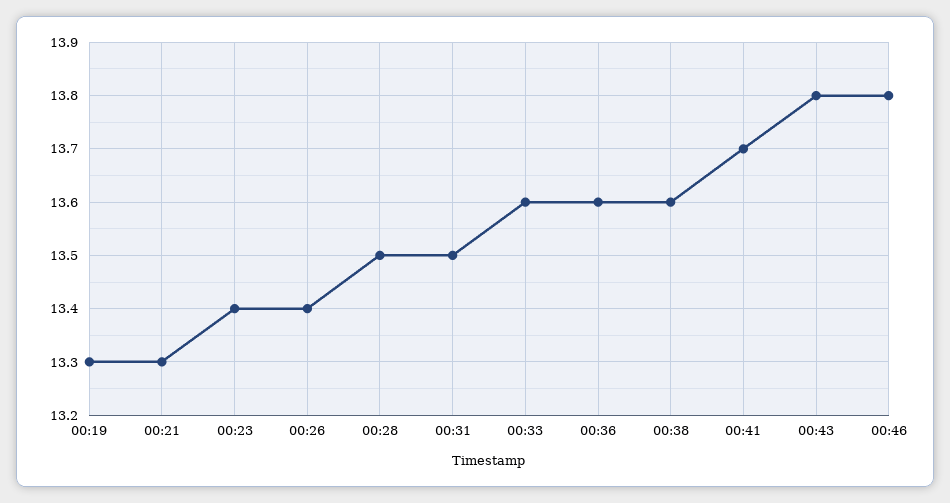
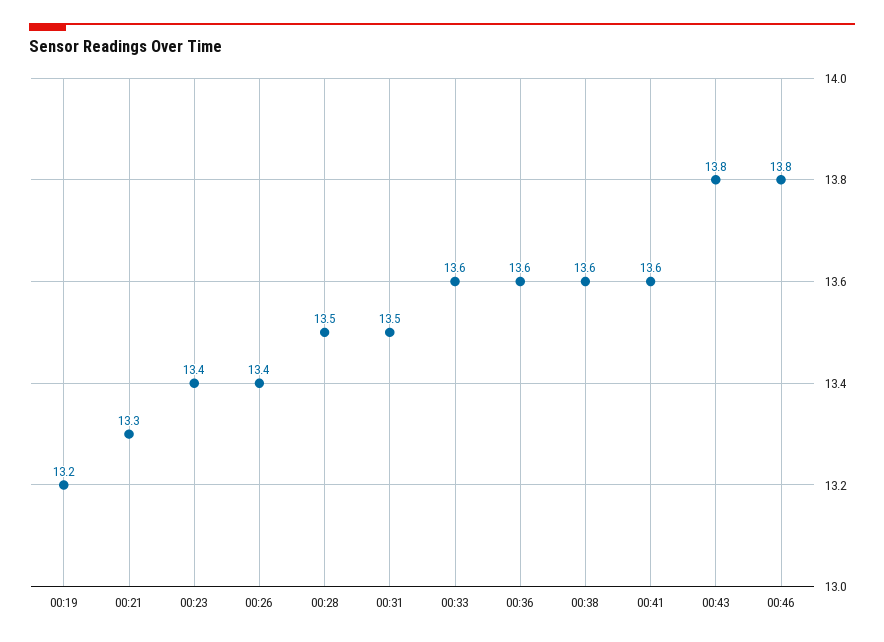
00:19: 13.3 -> 13.2
00:41: 13.7 -> 13.6

